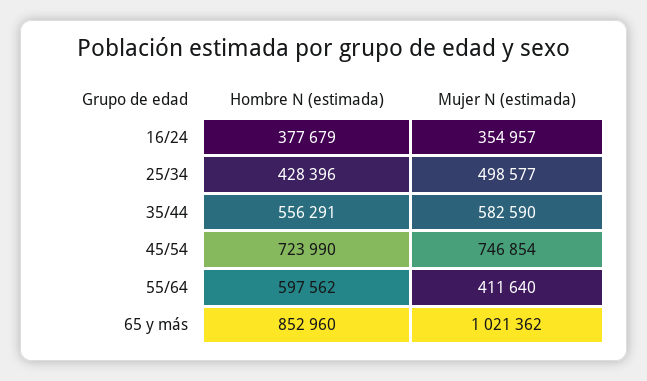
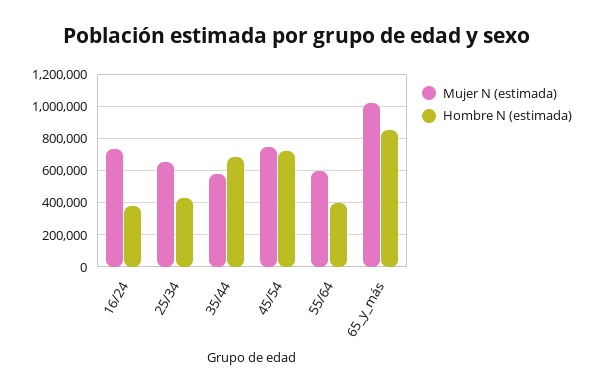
Mujer N (estimada), 16/24: 354957 -> 750000
Mujer N (estimada), 25/34: 498577 -> 650000
Hombre N (estimada), 35/44: 556291 -> 700000
Hombre N (estimada), 55/64: 597562 -> 400000
Mujer N (estimada), 55/64: 411640 -> 600000

